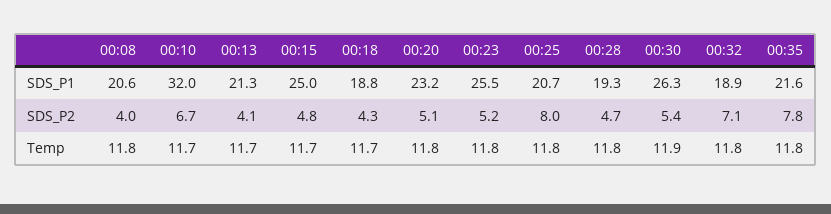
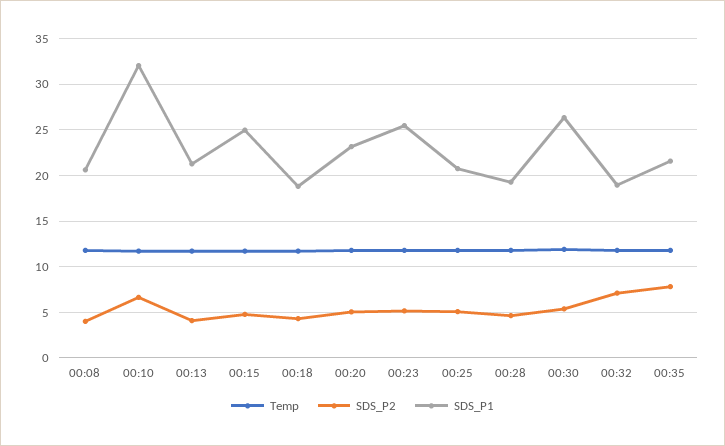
SDS_P2, 00:25: 8 -> 5

